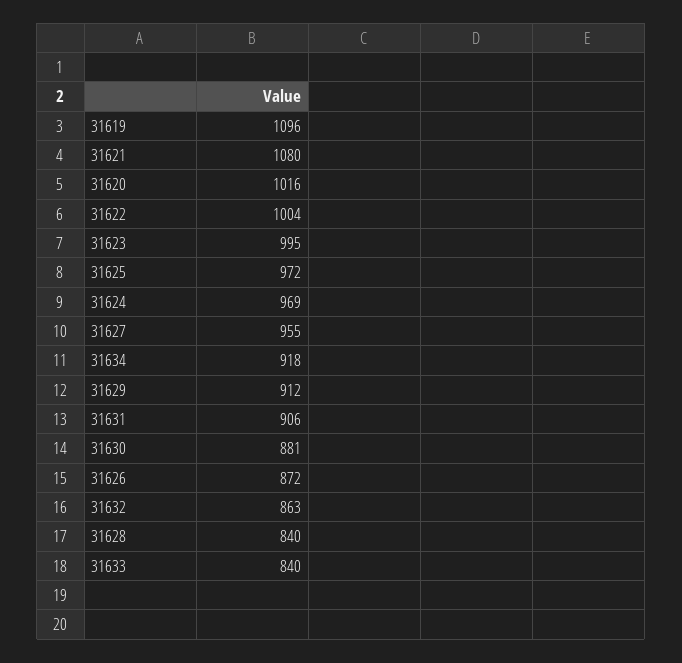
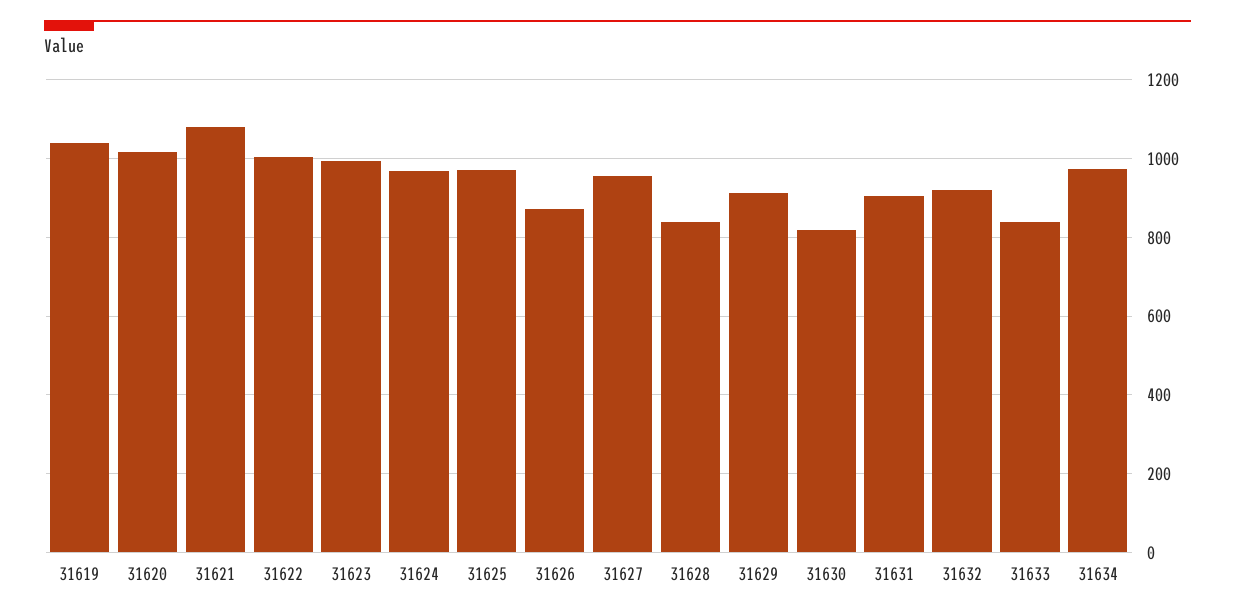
31619: 1096 -> 1040
31634: 918 -> 980
31630: 881 -> 820
31632: 863 -> 920

